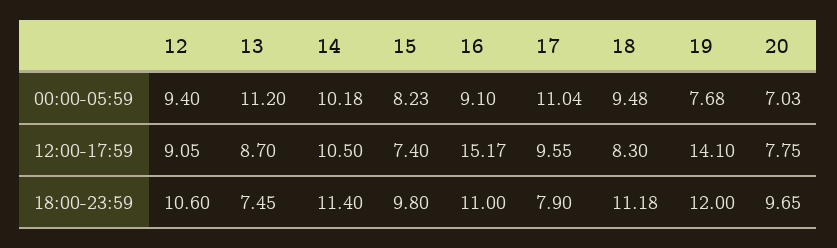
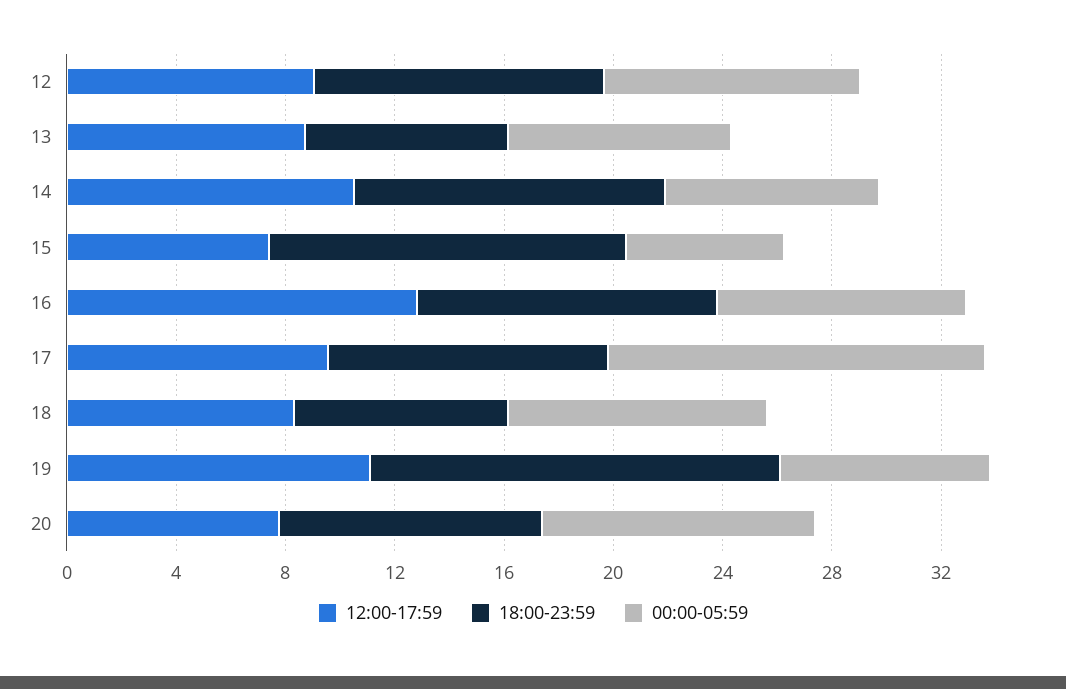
00:00-05:59, 13: 11.2 -> 8
00:00-05:59, 14: 10.18 -> 8
00:00-05:59, 15: 8.23 -> 6
00:00-05:59, 17: 11.04 -> 14
00:00-05:59, 20: 7.03 -> 10
12:00-17:59, 16: 15.17 -> 13
12:00-17:59, 19: 14.1 -> 11
18:00-23:59, 15: 9.8 -> 13
18:00-23:59, 17: 7.9 -> 10
18:00-23:59, 18: 11.18 -> 8
18:00-23:59, 19: 12 -> 15

